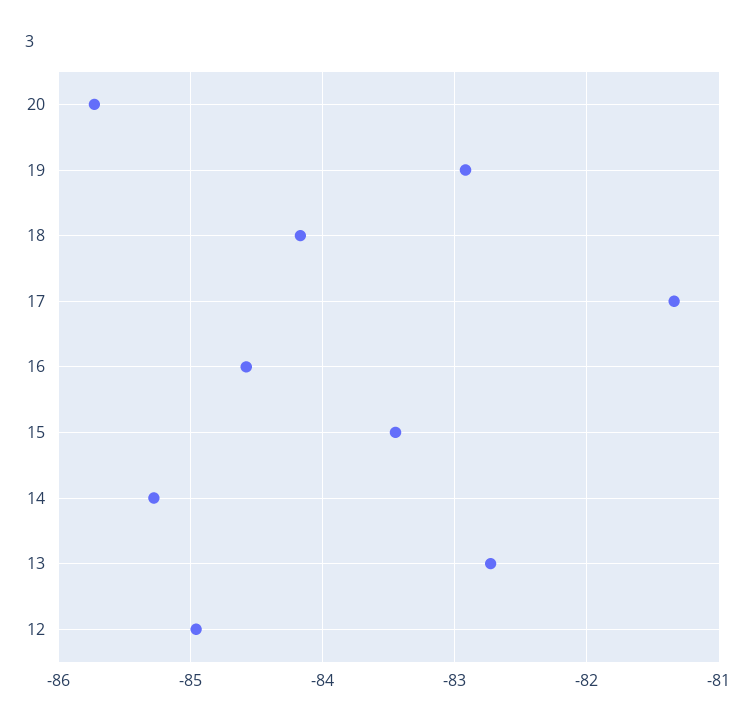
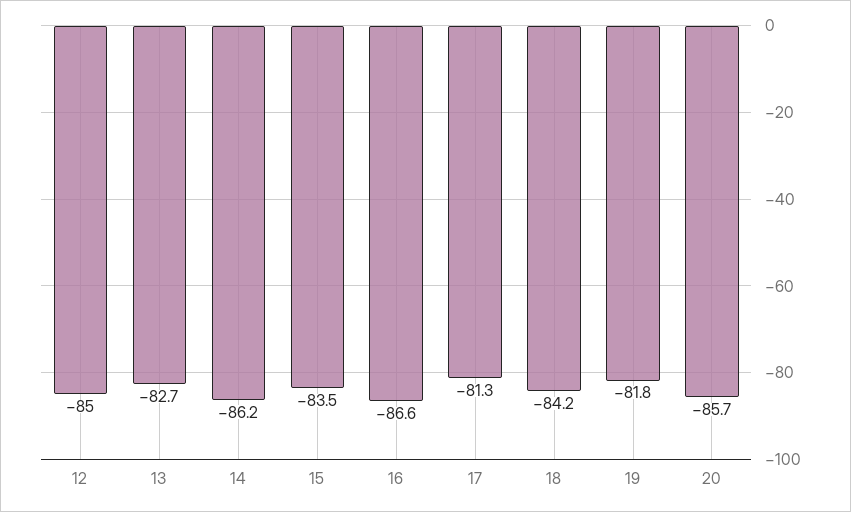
19: -82.9 -> -81.8
16: -84.6 -> -86.6
14: -85.3 -> -86.2

